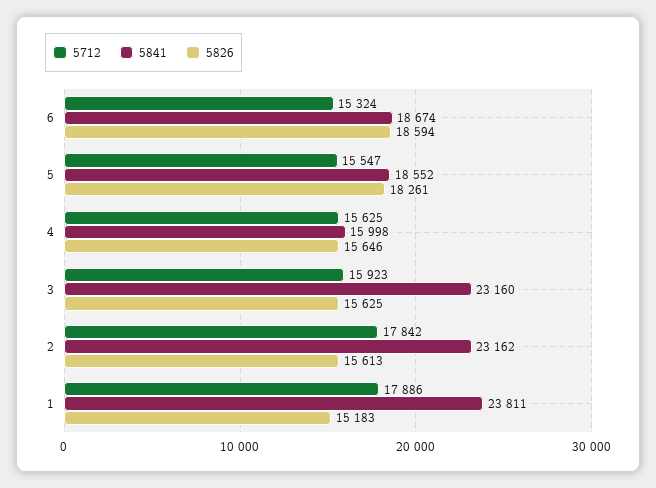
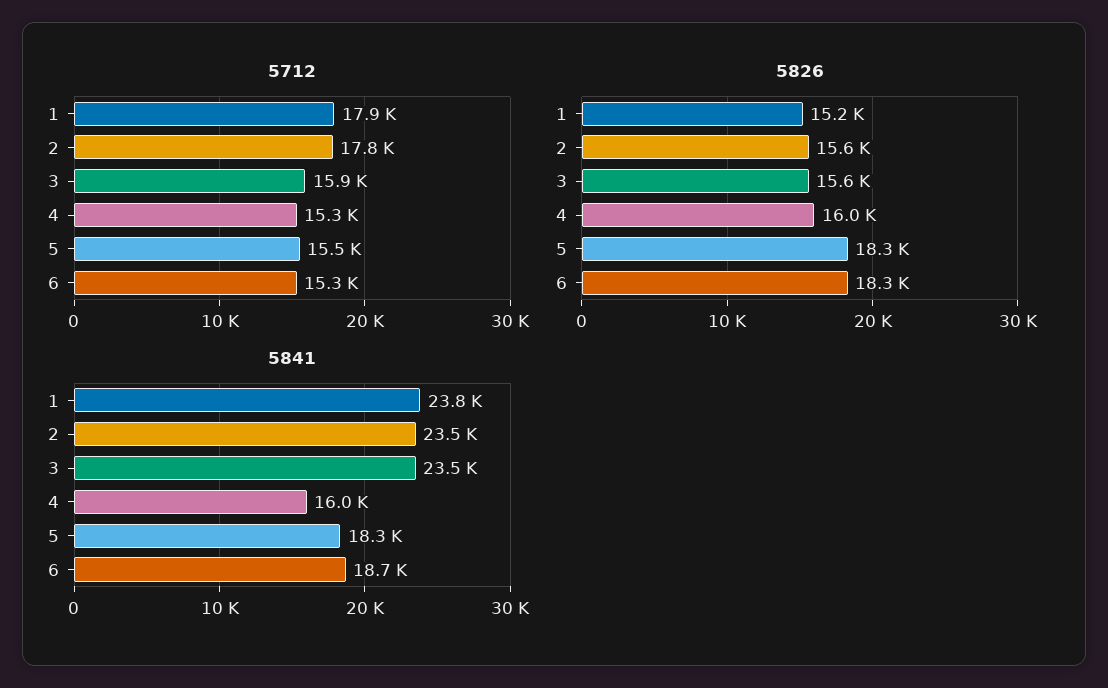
5826, 6: 18594 -> 18300
5841, 5: 18552 -> 18300
5712, 4: 15625 -> 15300
5826, 4: 15646 -> 16000
5841, 3: 23160 -> 23500
5841, 2: 23162 -> 23500

